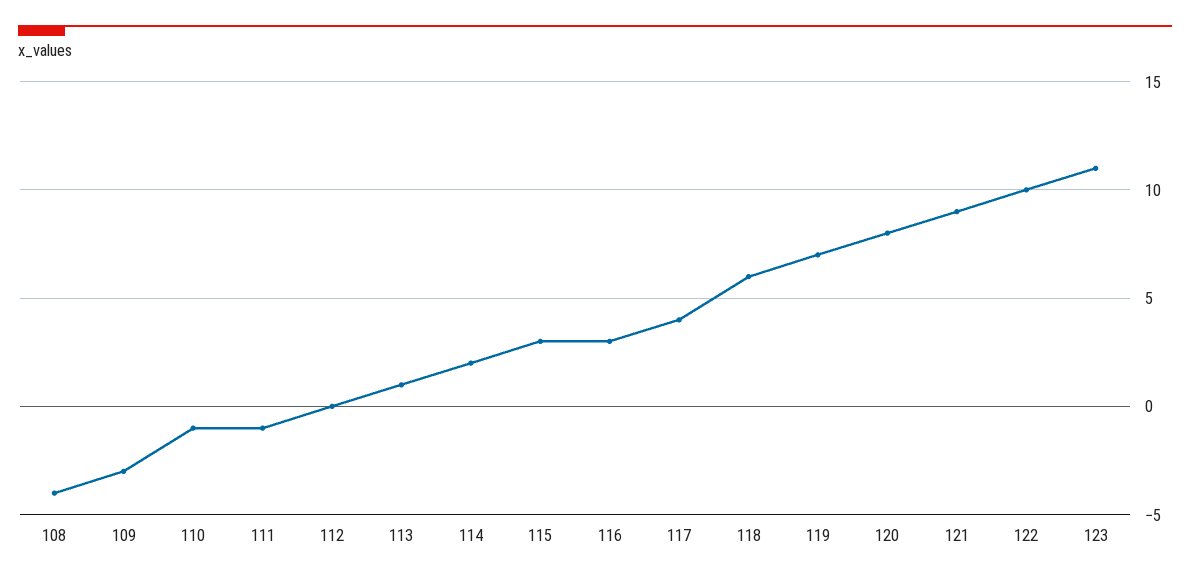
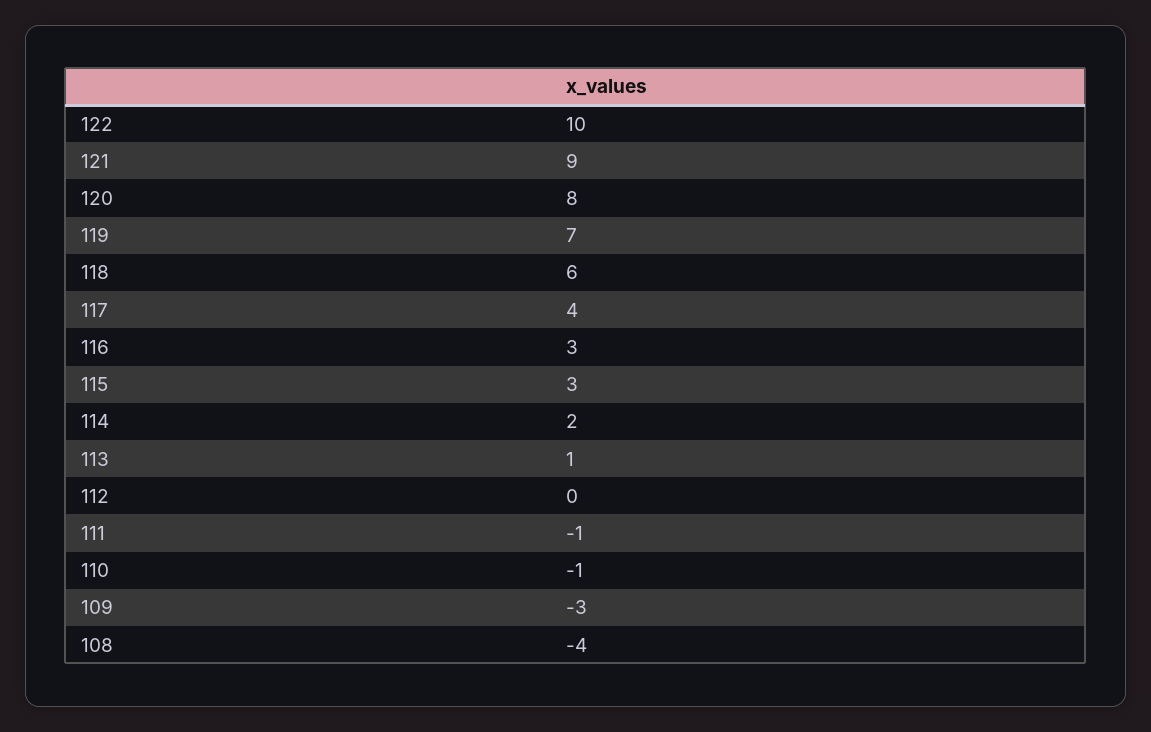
123: 11 -> none

